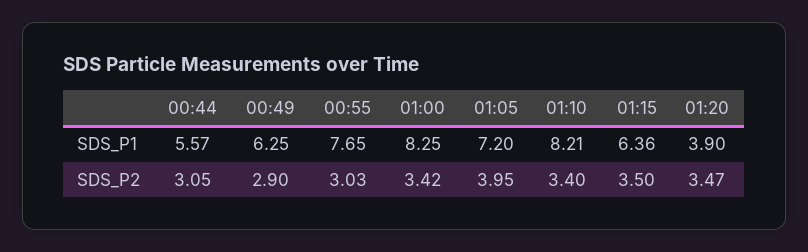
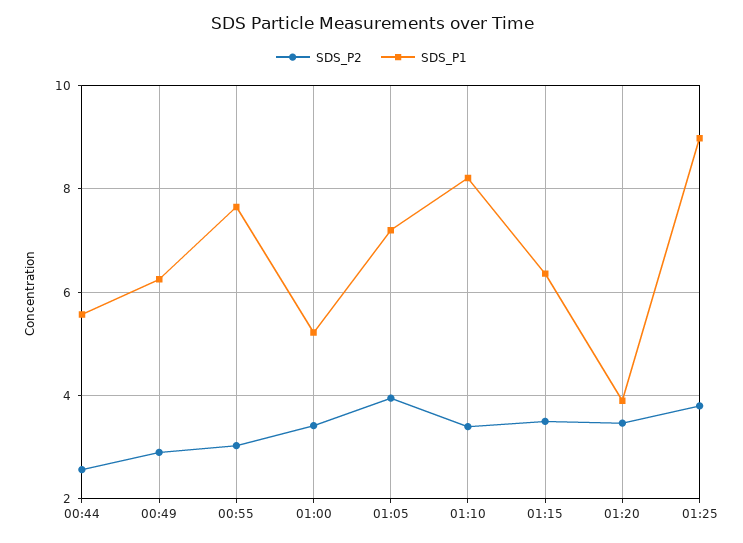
SDS_P1, 01:00: 8.25 -> 5.2
SDS_P2, 00:44: 3.05 -> 2.6
SDS_P2, 01:25: none -> 3.8
SDS_P1, 01:25: none -> 9

